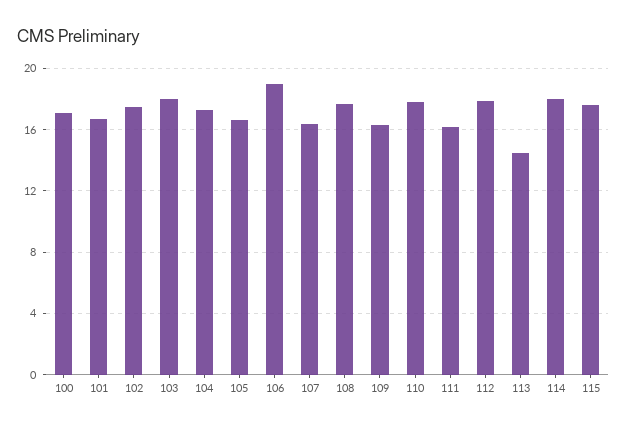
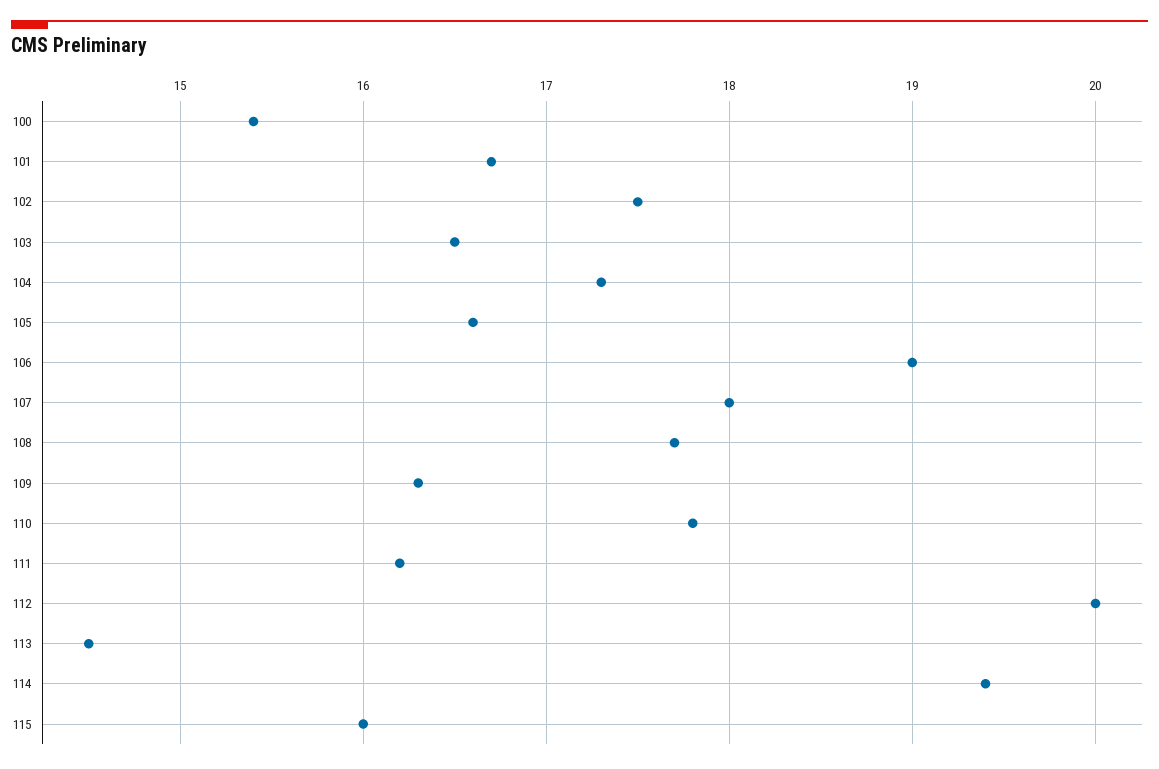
100: 17 -> 15.4
103: 18 -> 16.5
107: 16.5 -> 18
112: 18 -> 20
114: 18 -> 19.4
115: 17.5 -> 16

